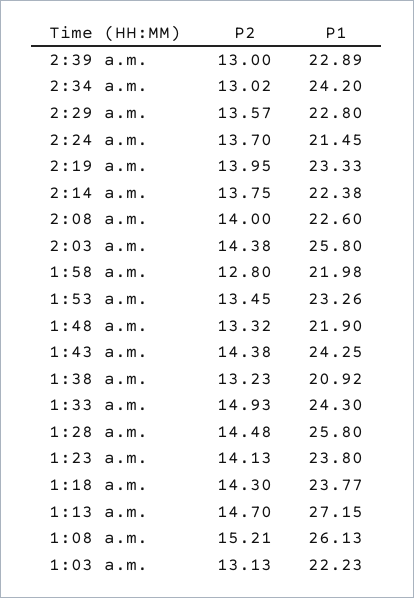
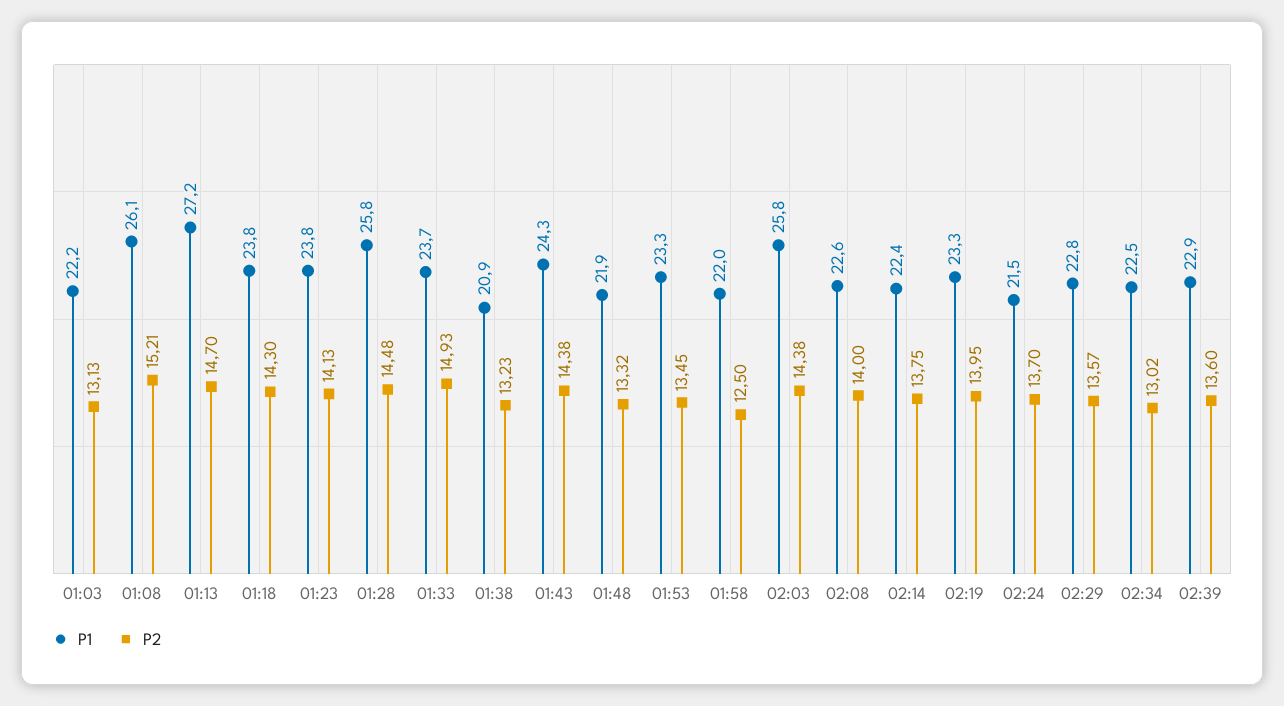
P2, 2:39 a.m.: 13 -> 13.6
P1, 2:34 a.m.: 24.2 -> 22.5
P2, 1:58 a.m.: 12.8 -> 12.5
P1, 1:33 a.m.: 24.3 -> 23.7

